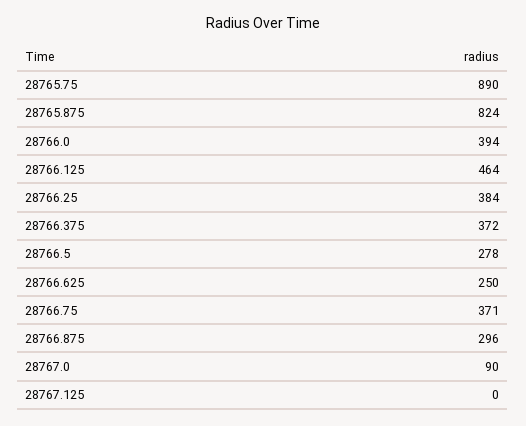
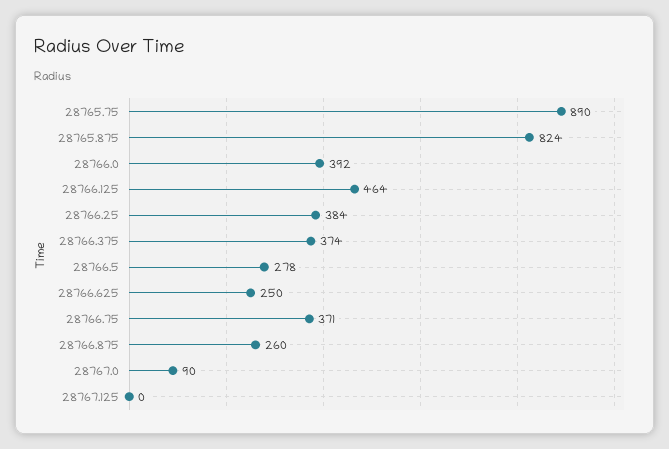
28766.0: 394 -> 392
28766.375: 372 -> 374
28766.875: 296 -> 260

